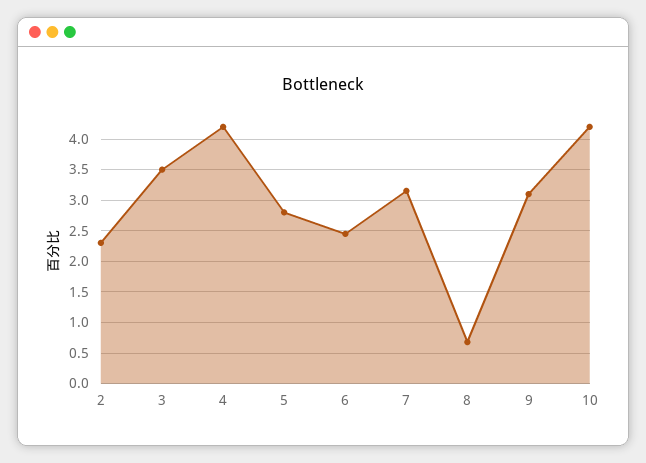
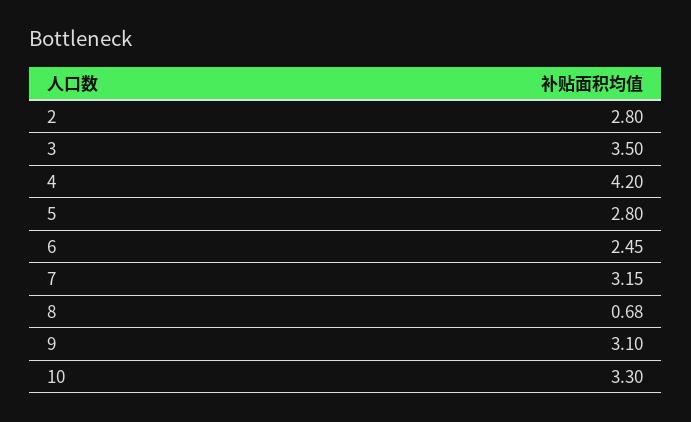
2: 2.3 -> 2.8
10: 4.2 -> 3.3

